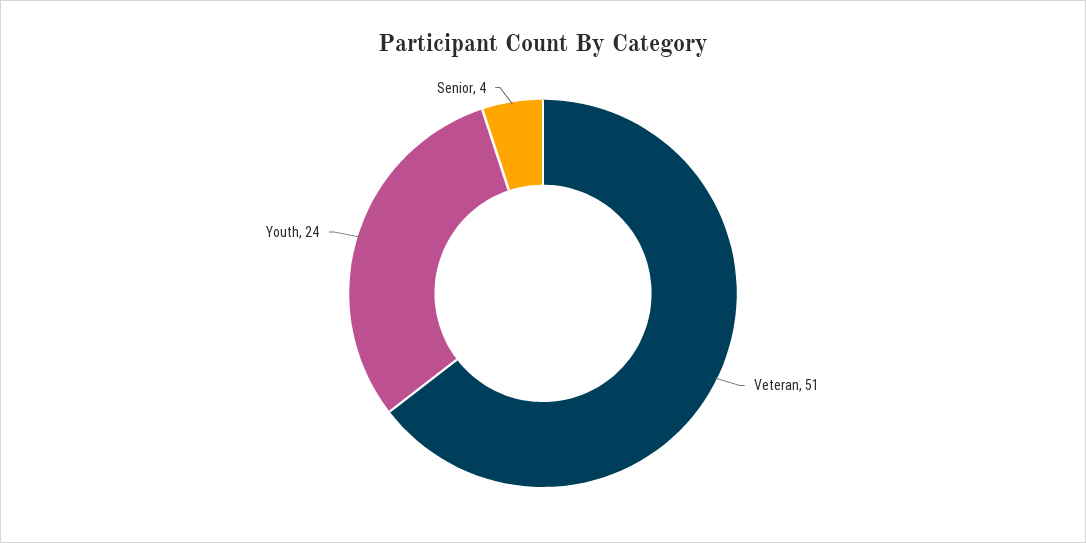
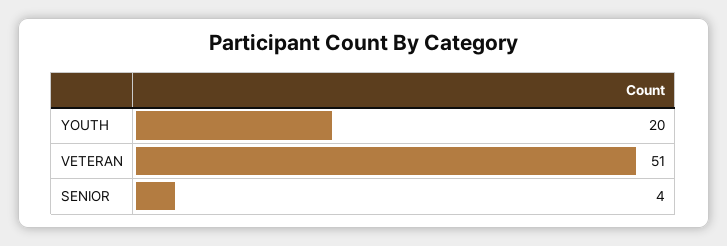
Youth: 24 -> 20

